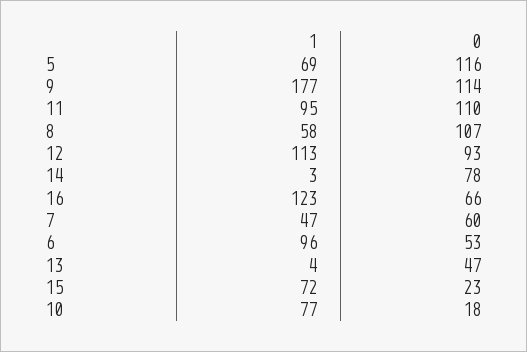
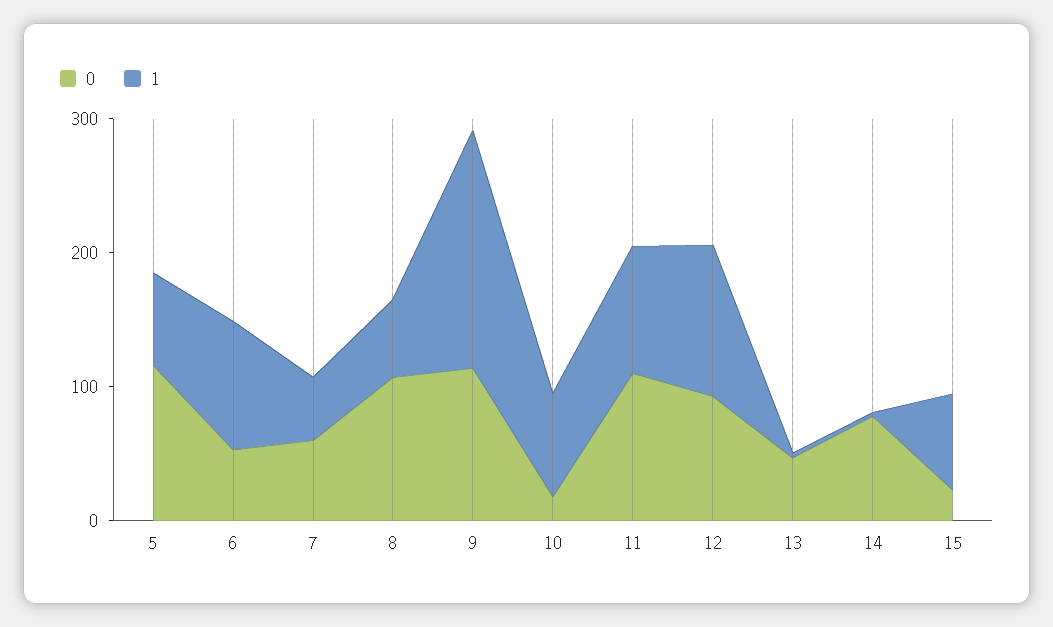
1, 16: 123 -> none
0, 16: 66 -> none

